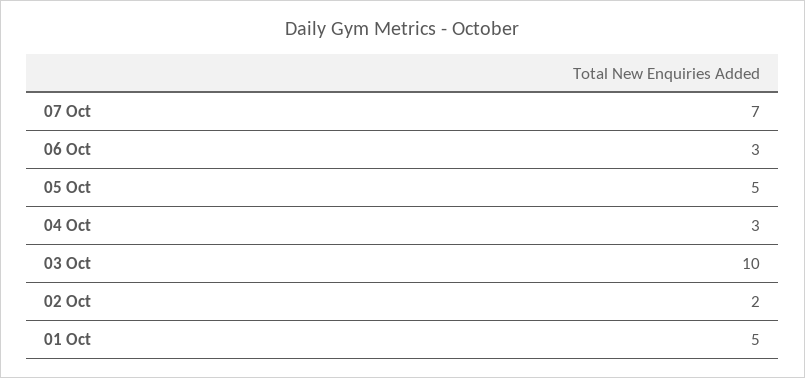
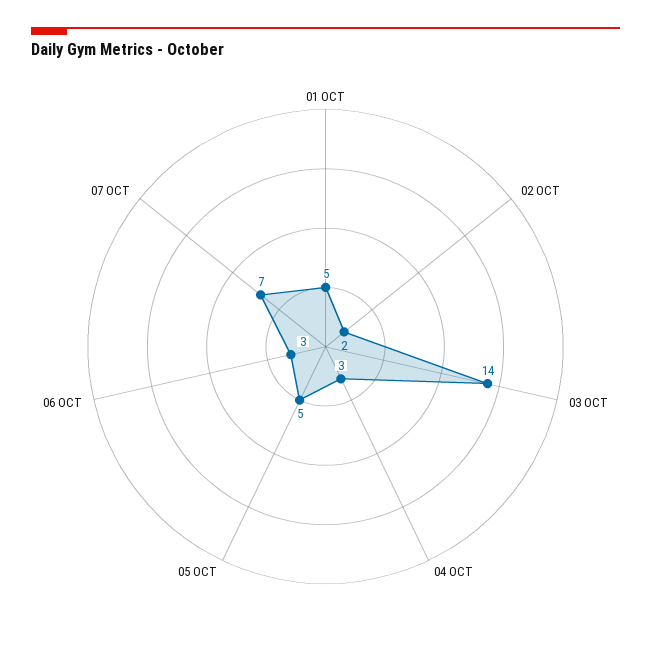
03 Oct: 10 -> 14

